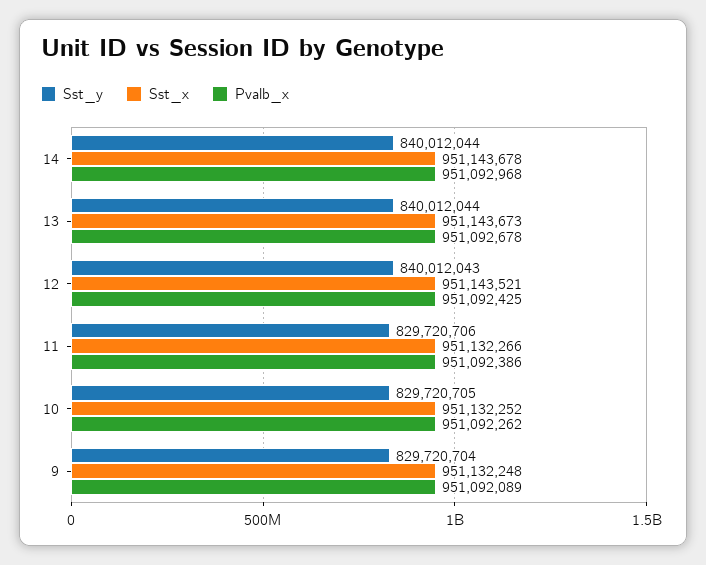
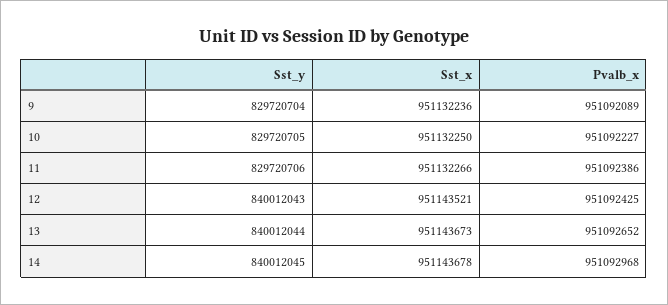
Sst_y, 14: 840012044 -> 840012045
Pvalb_x, 13: 951092678 -> 951092652
Sst_x, 10: 951132252 -> 951132250
Pvalb_x, 10: 951092262 -> 951092227
Sst_x, 9: 951132248 -> 951132236

